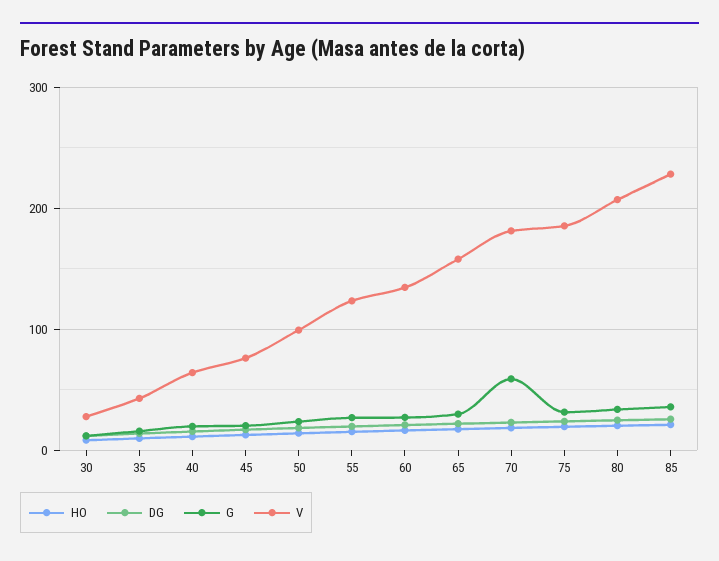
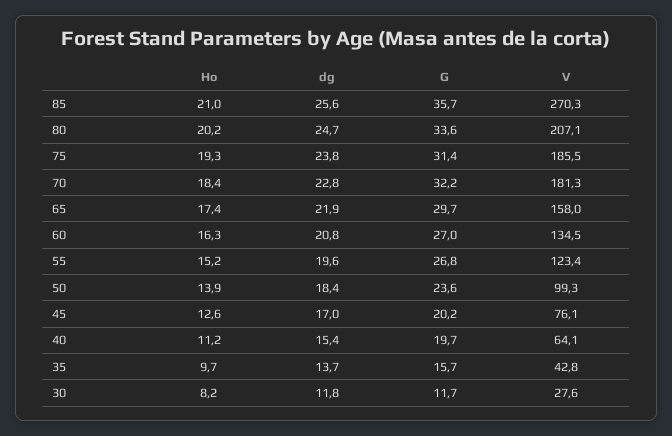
G, 70: 60 -> 32.2
V, 85: 230 -> 270.3

